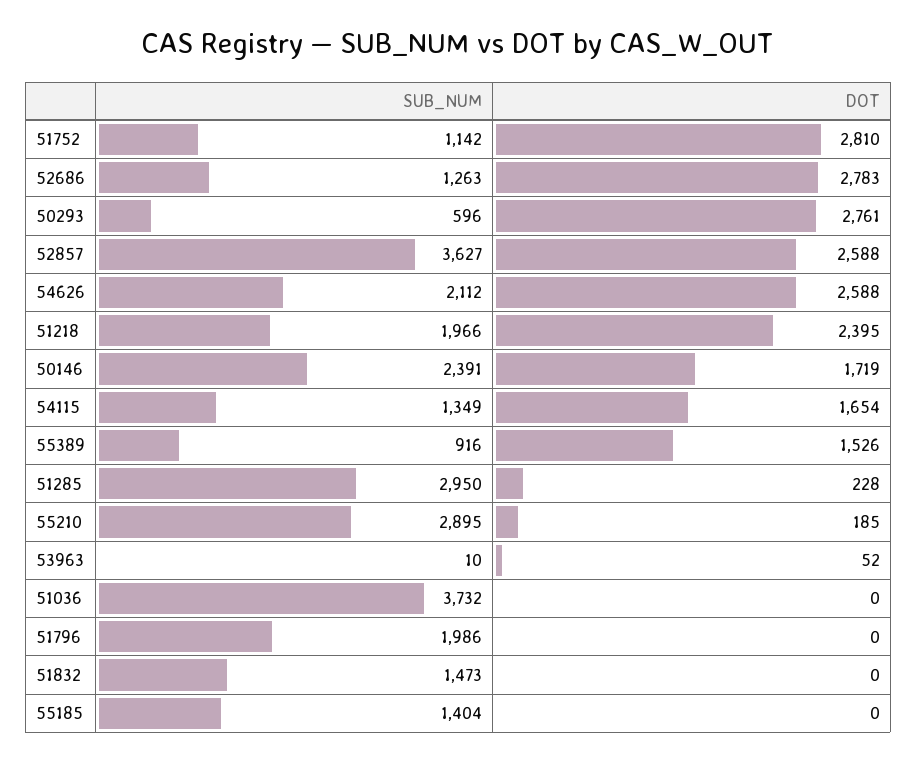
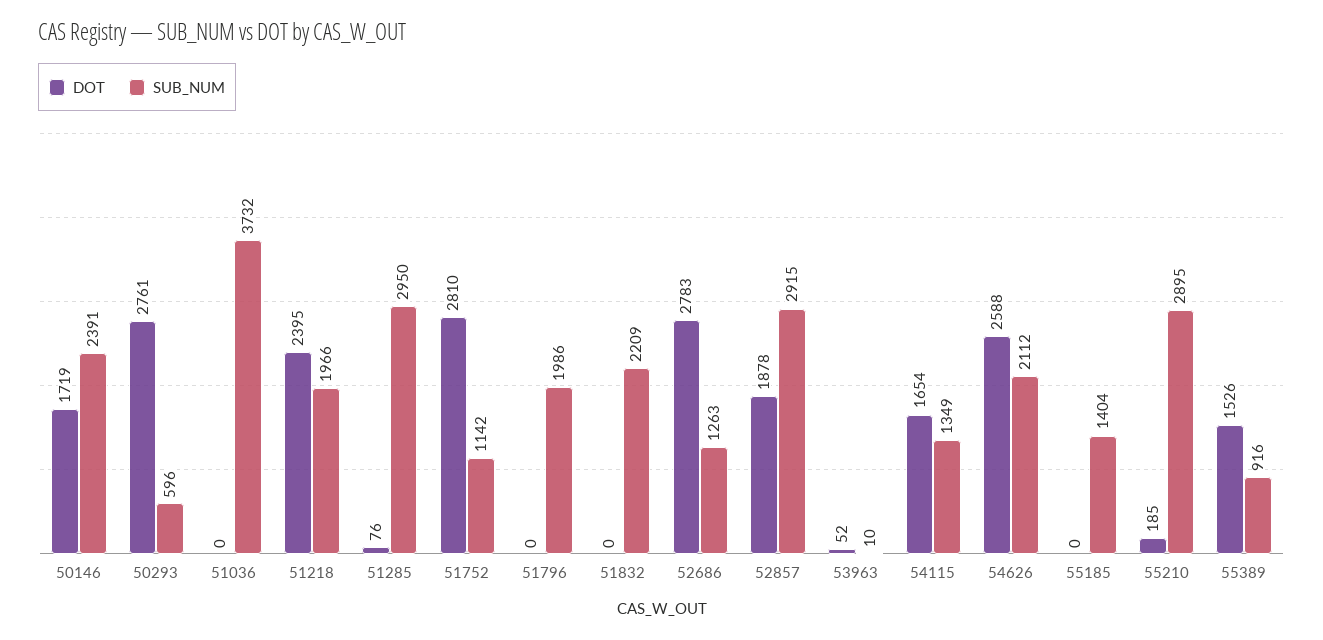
SUB_NUM, 52857: 3627 -> 2915
DOT, 52857: 2588 -> 1878
DOT, 51285: 228 -> 76
SUB_NUM, 51832: 1473 -> 2209

